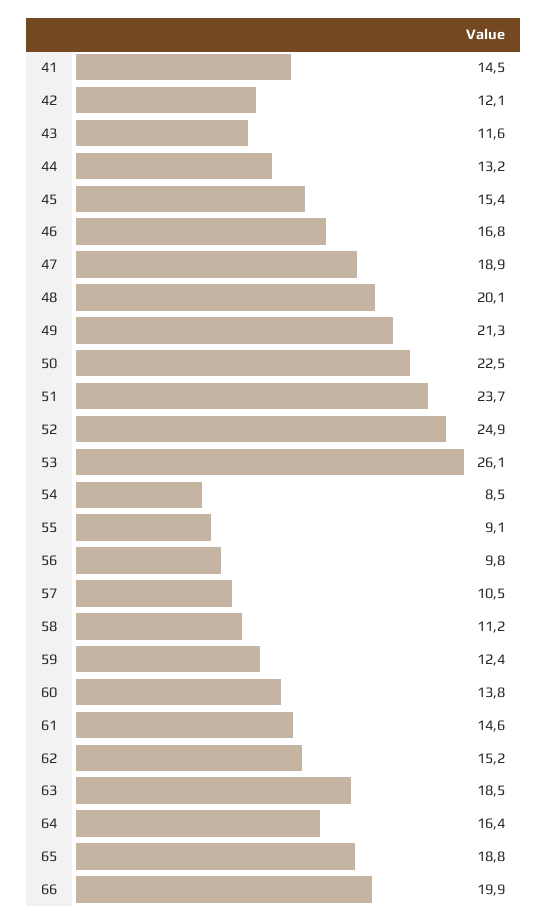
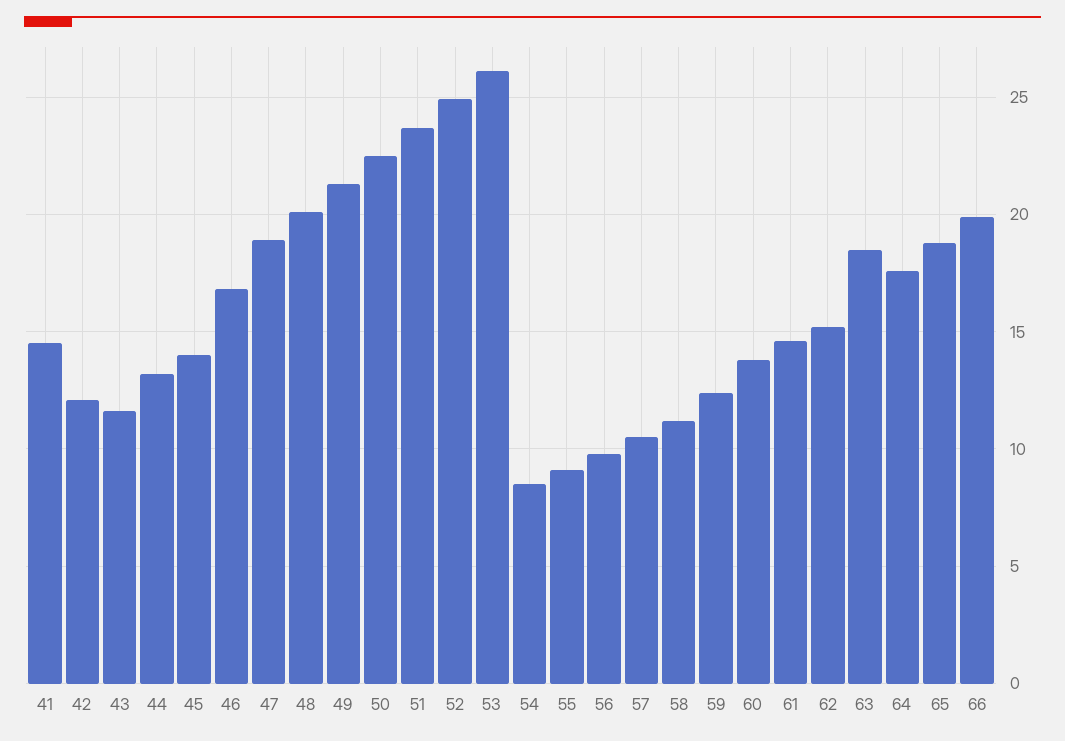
45: 15.4 -> 14
64: 16.4 -> 17.5

